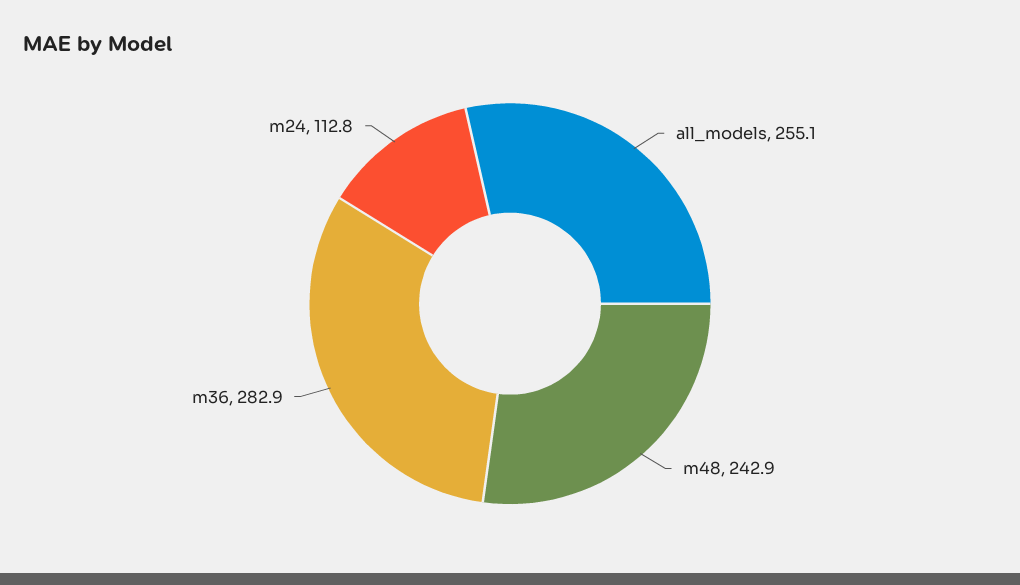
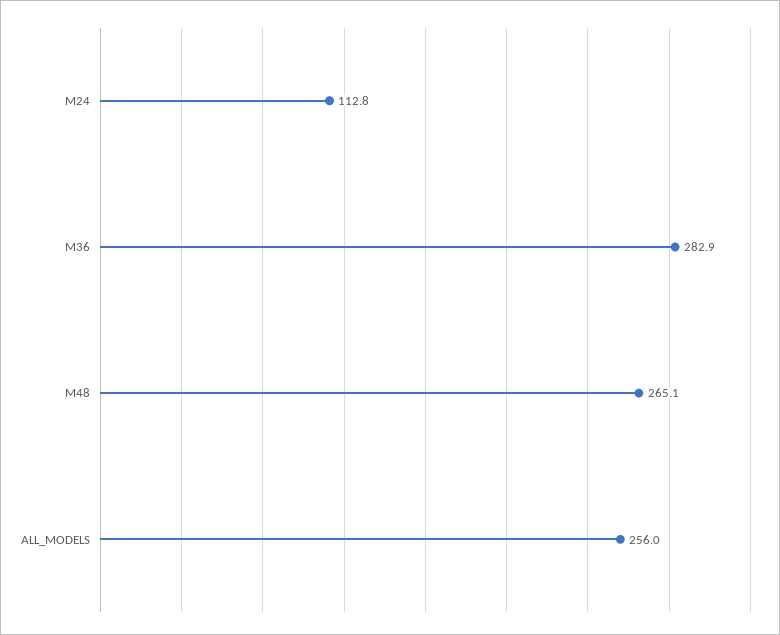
all_models: 255.1 -> 256
m48: 242.9 -> 265.1

